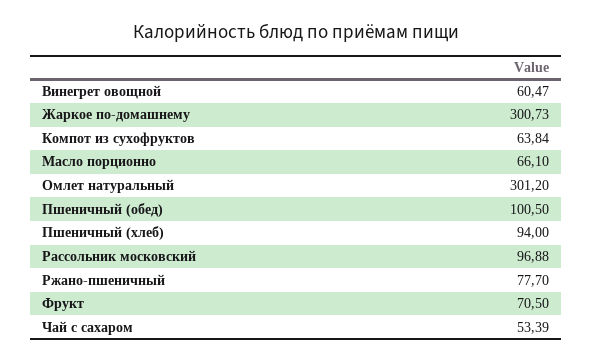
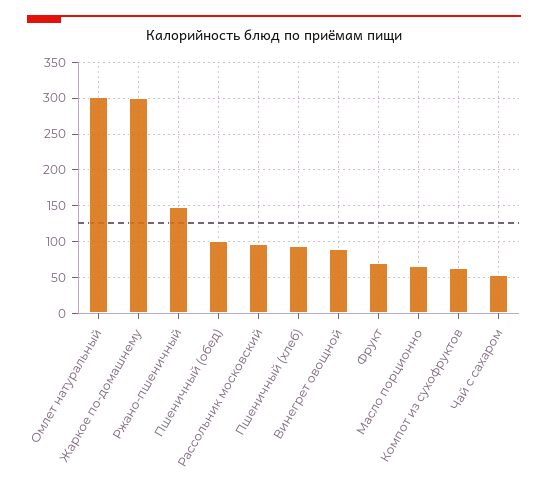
Винегрет овощной: 60.47 -> 90
Ржано-пшеничный: 77.7 -> 150

